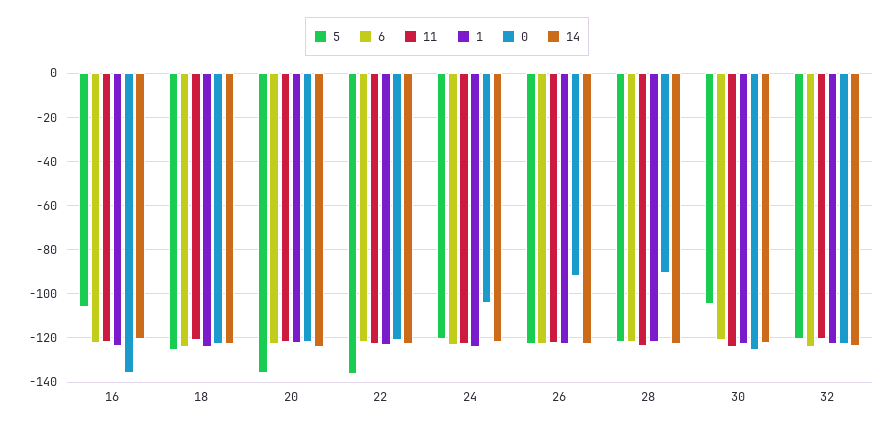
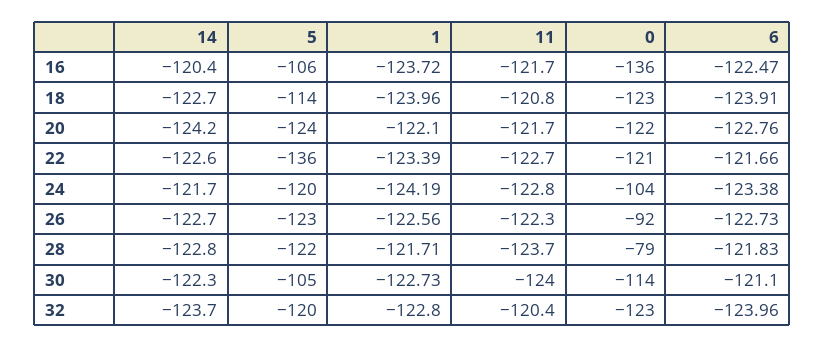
5, 18: -125 -> -114
5, 20: -135 -> -124
0, 28: -90 -> -79
0, 30: -125 -> -114

